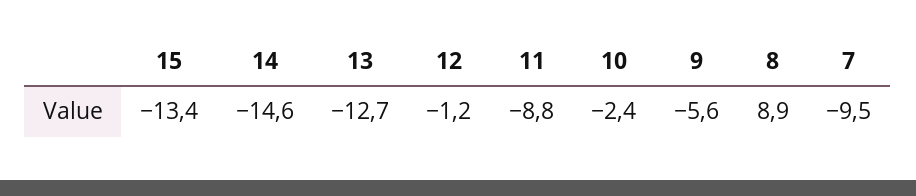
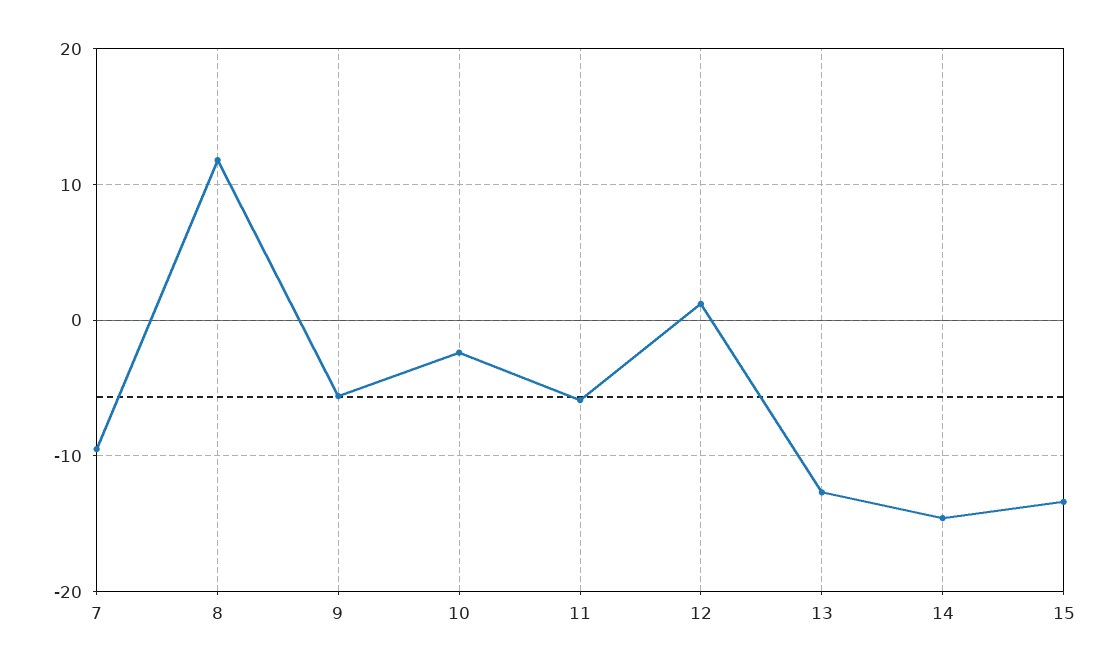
12: -1.2 -> 1
11: -8.8 -> -6
8: 8.9 -> 12

